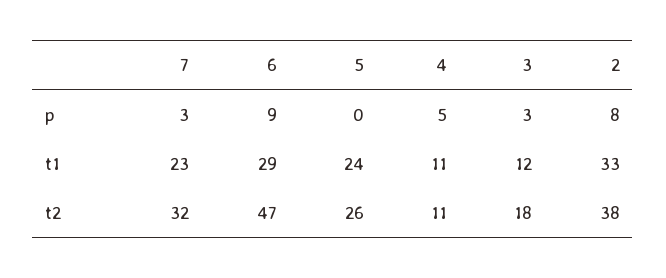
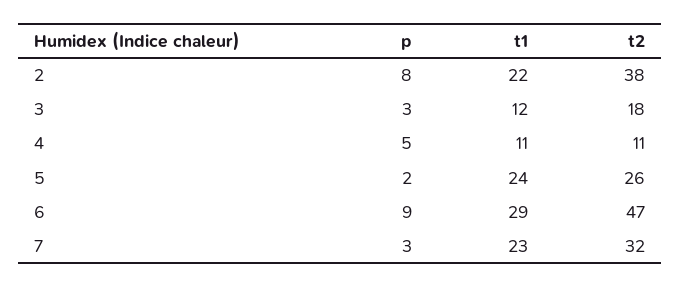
5, p: 0 -> 2
2, t1: 33 -> 22

